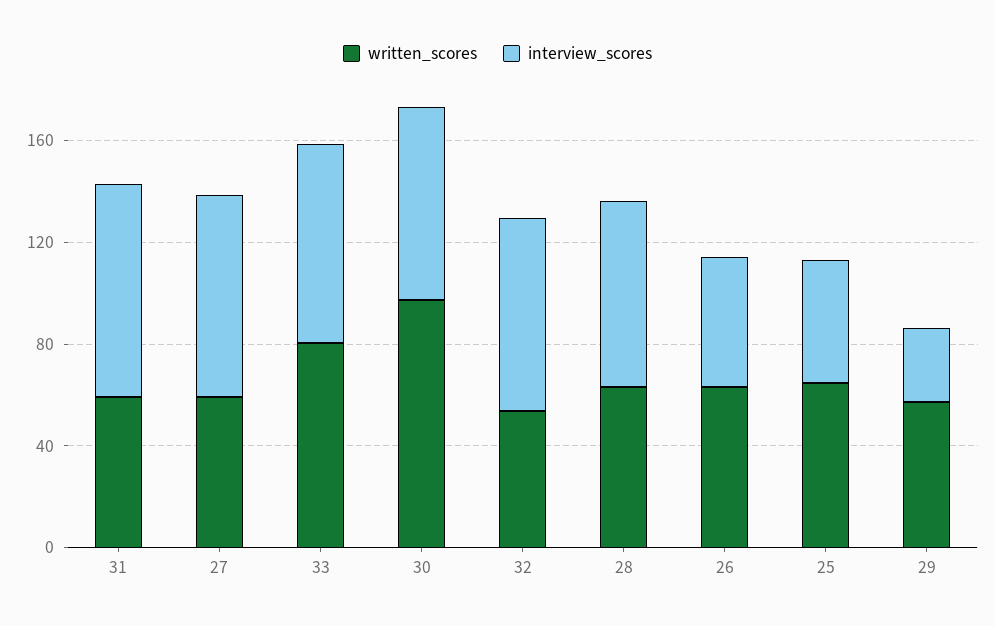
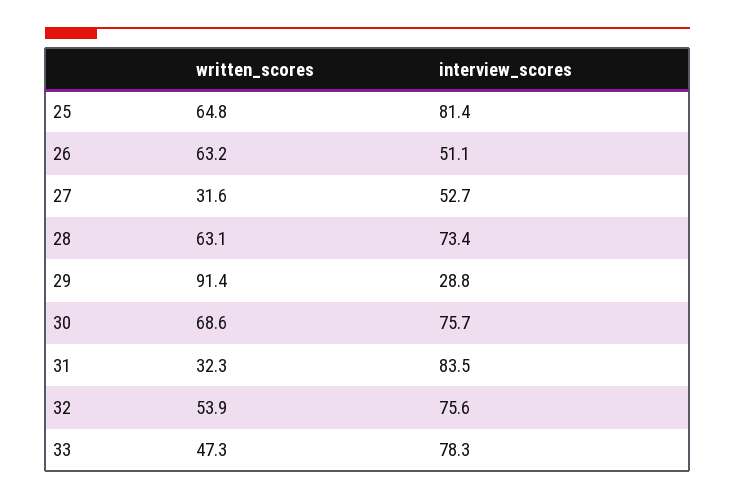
written_scores, 31: 60 -> 32.3
written_scores, 27: 60 -> 31.6
interview_scores, 27: 80 -> 52.7
written_scores, 33: 80 -> 47.3
written_scores, 30: 100 -> 68.6
interview_scores, 25: 50 -> 81.4
written_scores, 29: 60 -> 91.4

